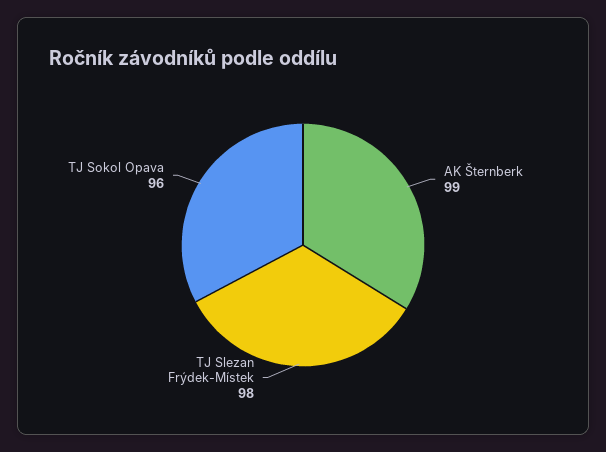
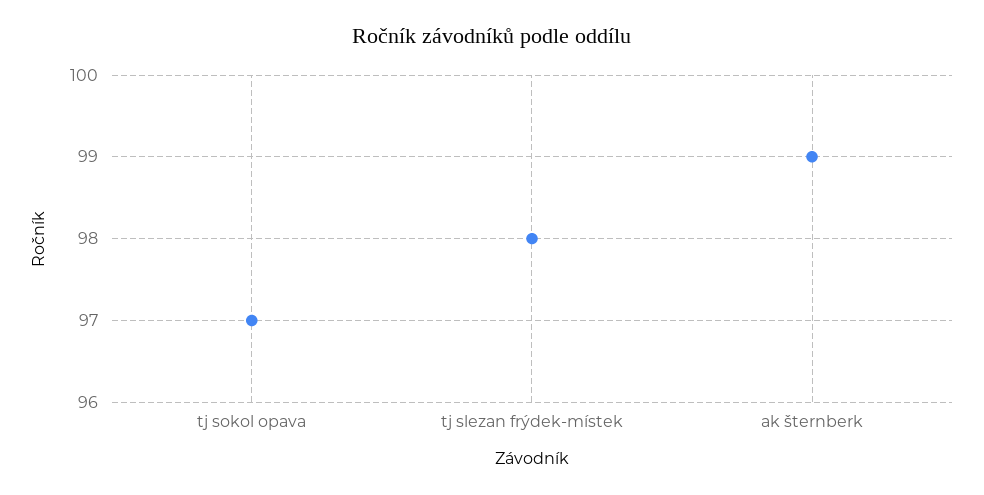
TJ Sokol Opava: 96 -> 97

